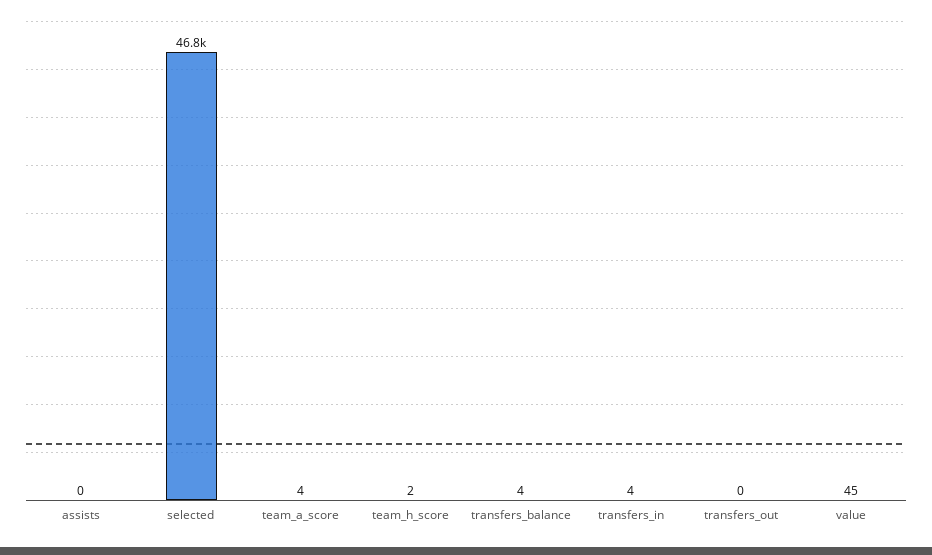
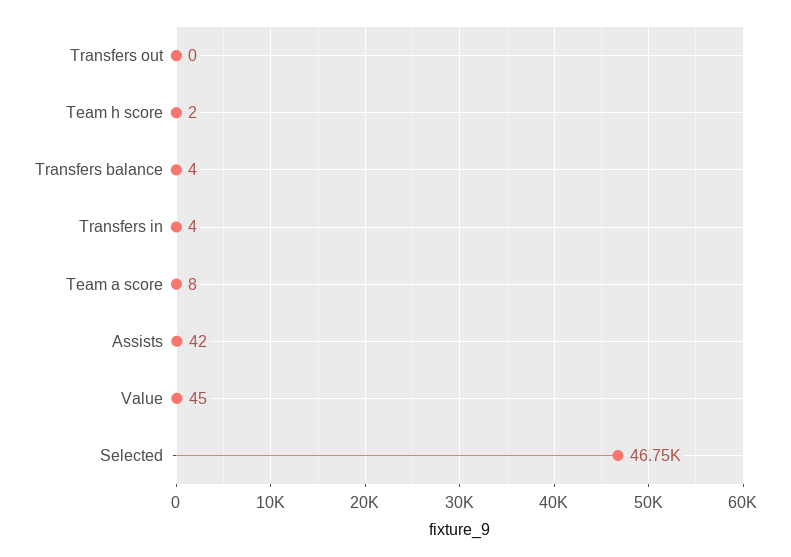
assists: 0 -> 42
team_a_score: 4 -> 8

